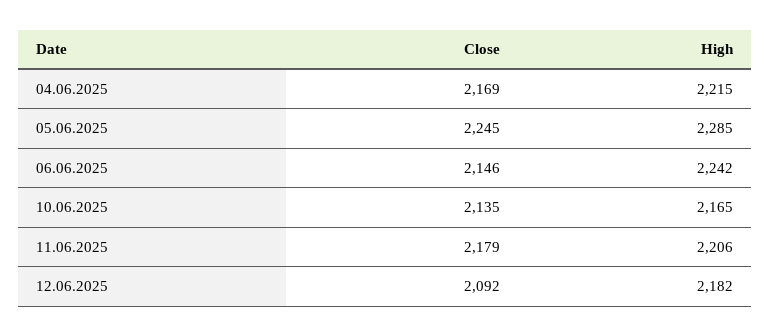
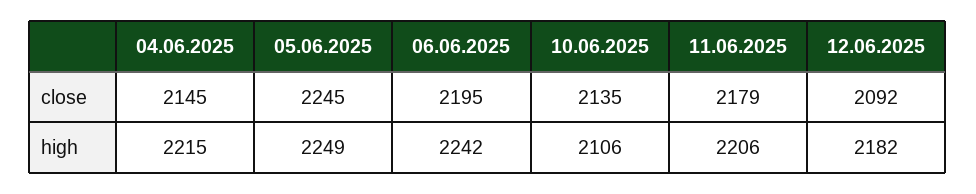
Close, 04.06.2025: 2169 -> 2145
High, 05.06.2025: 2285 -> 2249
Close, 06.06.2025: 2146 -> 2195
High, 10.06.2025: 2165 -> 2106

